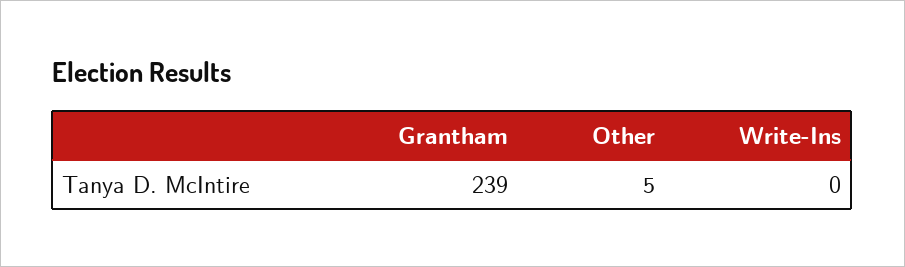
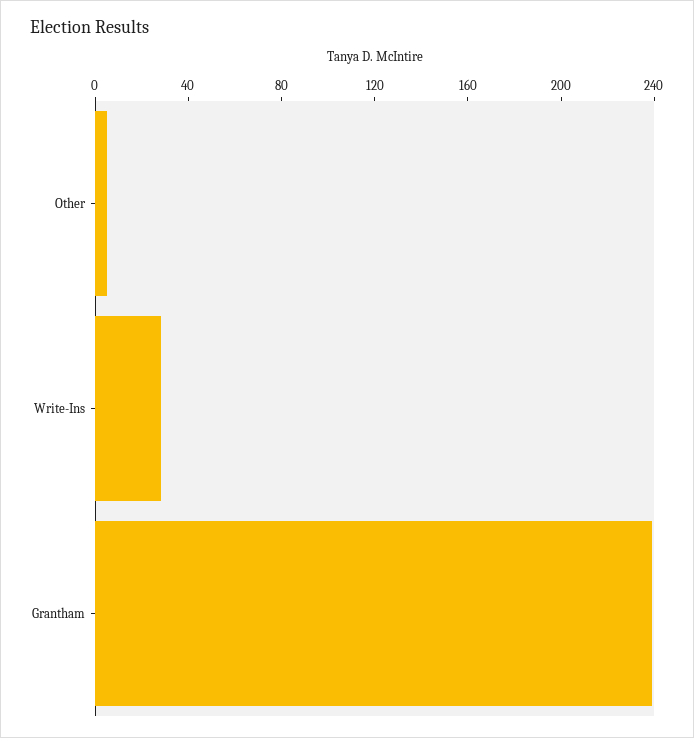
Write-Ins: 0 -> 30

